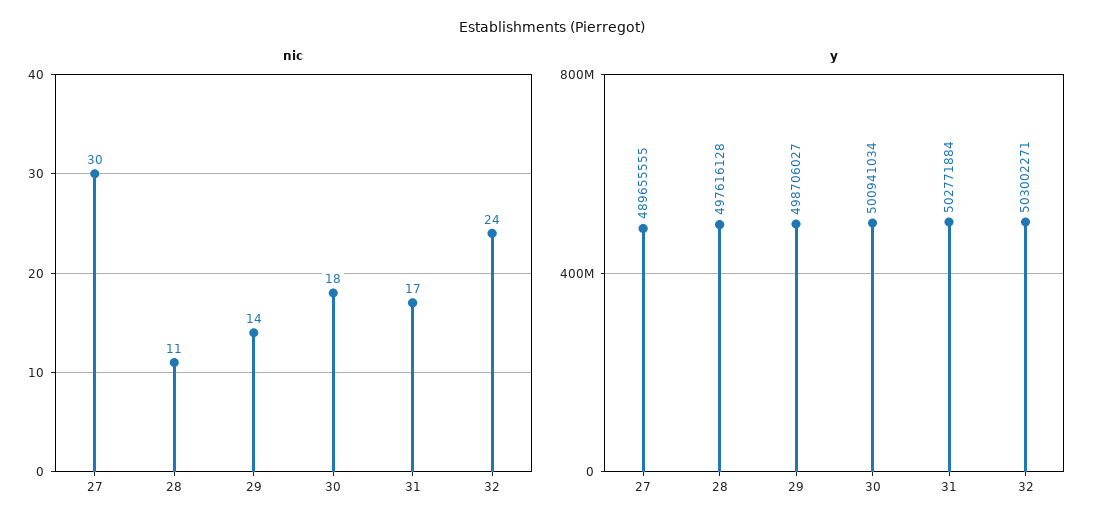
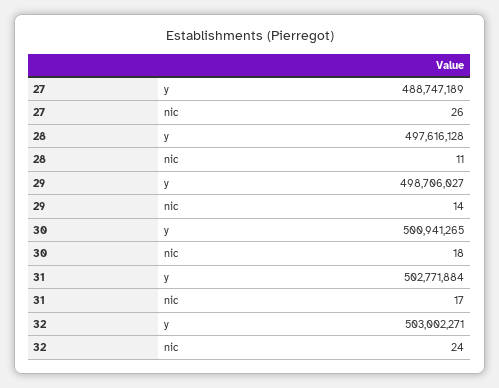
nic, 27: 30 -> 26
y, 27: 489655555 -> 488747189
y, 30: 500941034 -> 500941265

